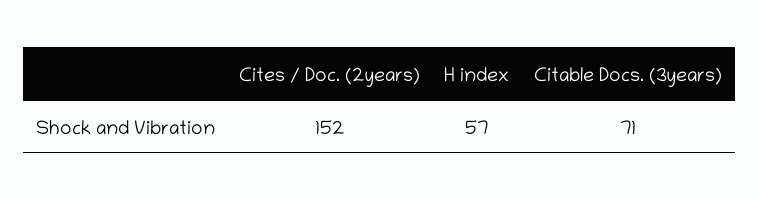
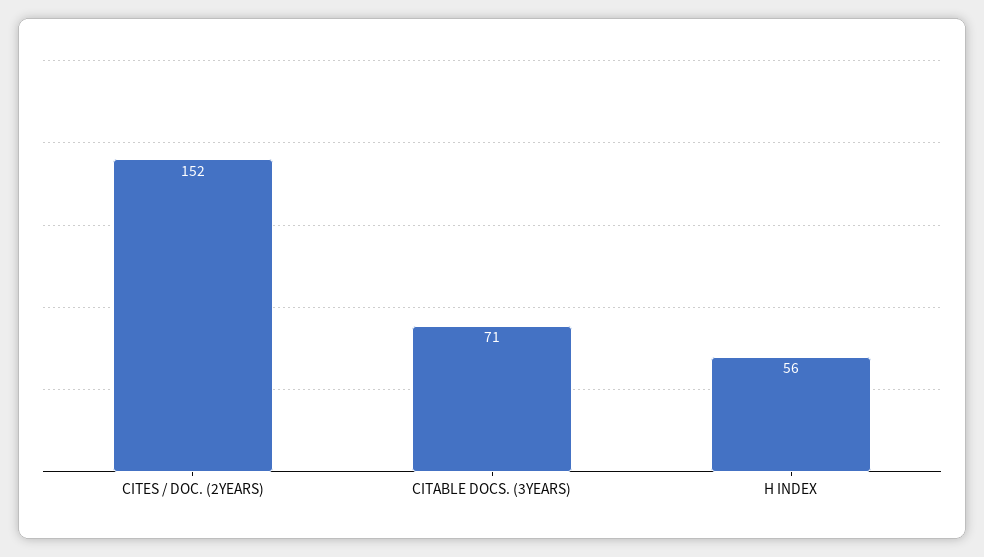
H index: 57 -> 56

